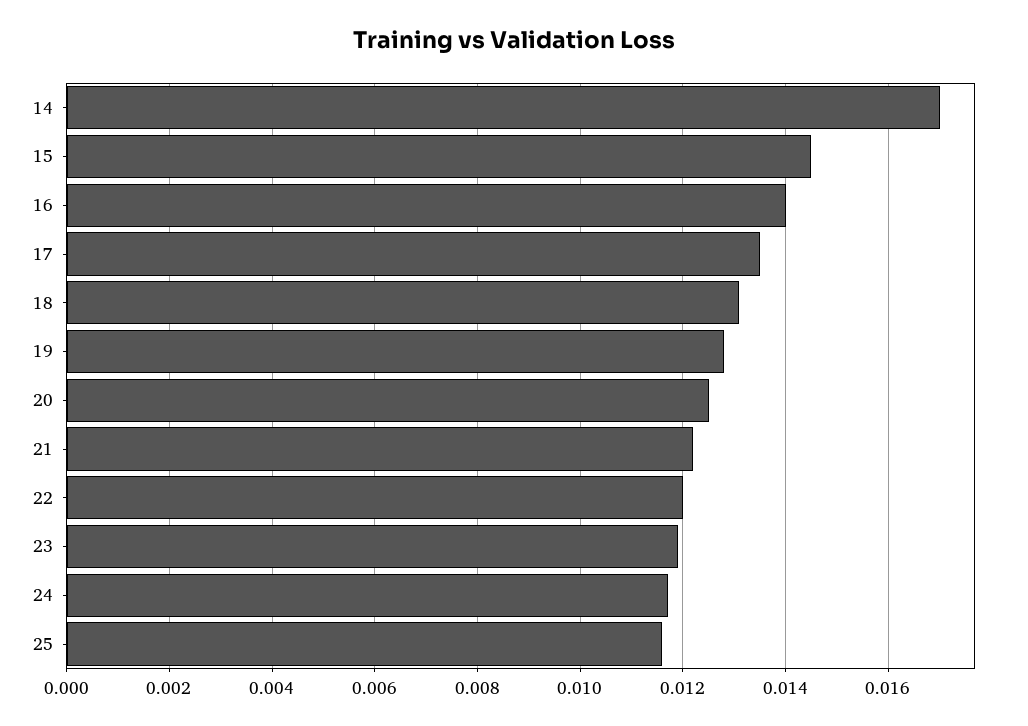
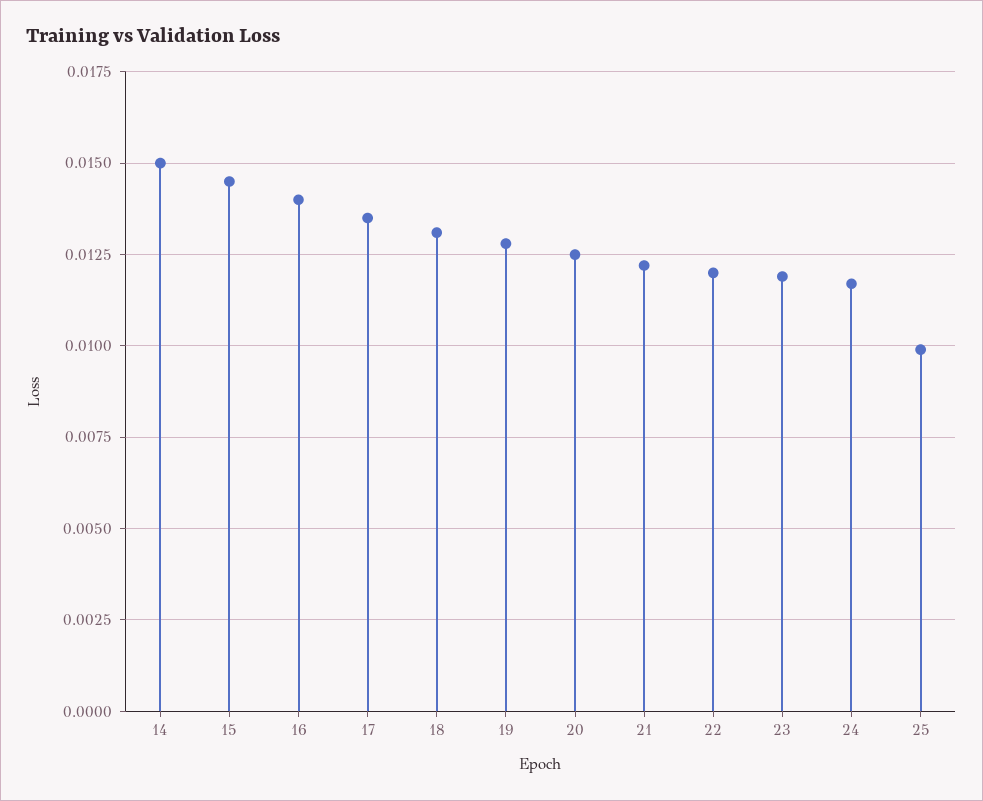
14: 0.017 -> 0.015
25: 0.0115 -> 0.01

